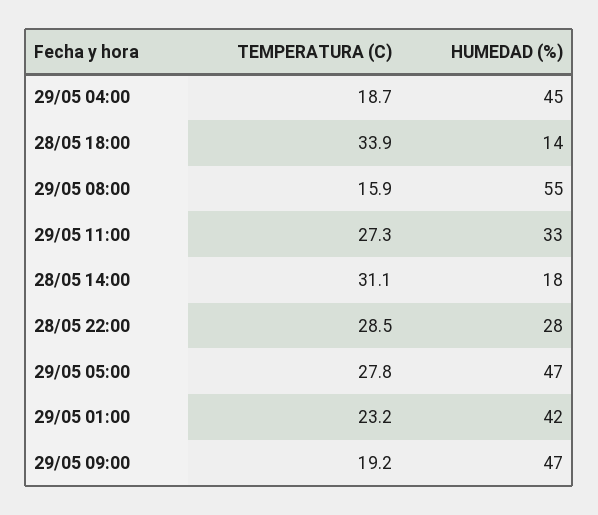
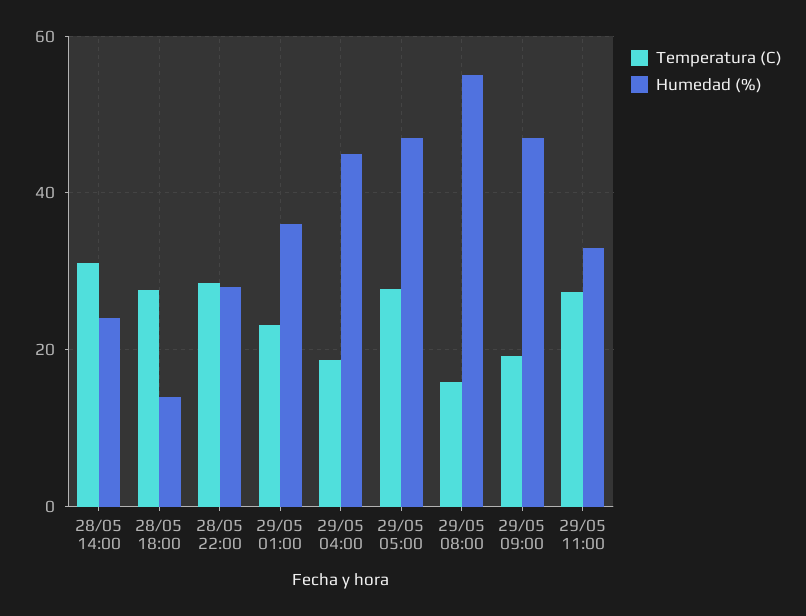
TEMPERATURA (C), 28/05 18:00: 33.9 -> 28
HUMEDAD (%), 28/05 14:00: 18 -> 24
HUMEDAD (%), 29/05 01:00: 42 -> 36

